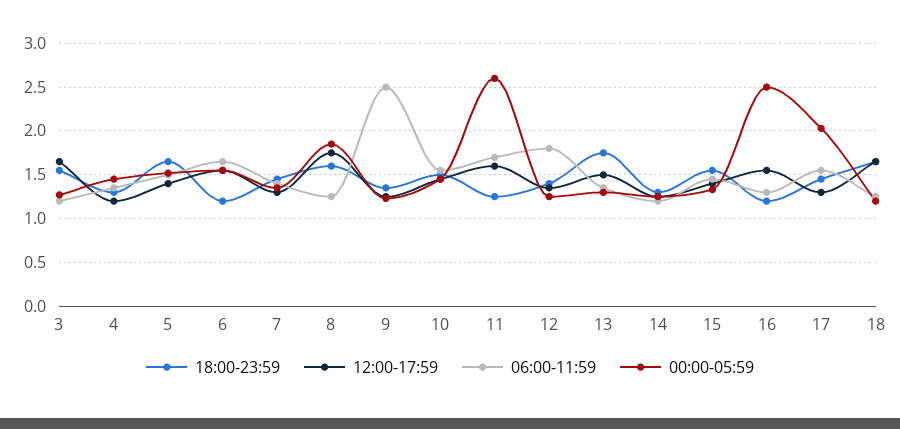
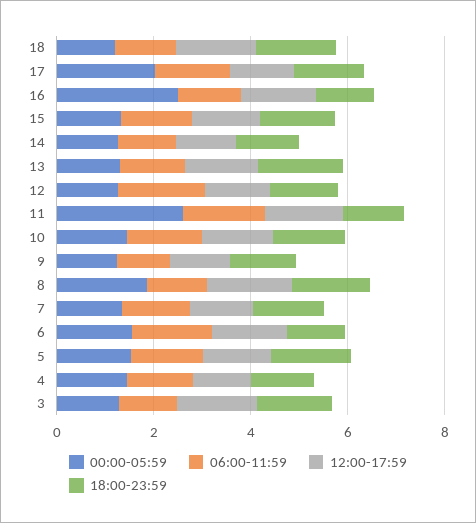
06:00-11:59, 9: 2.5 -> 1

